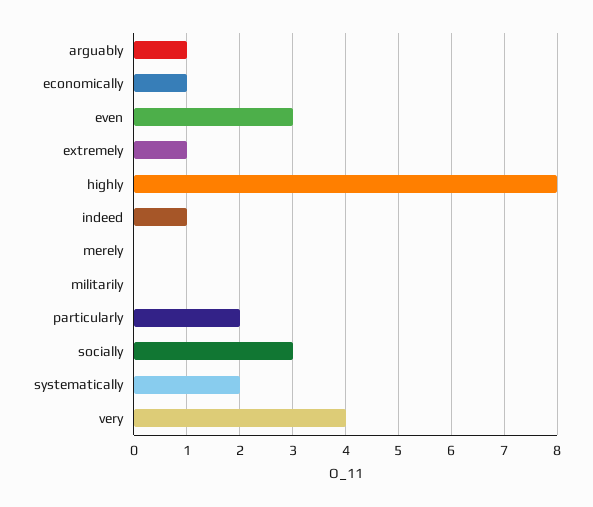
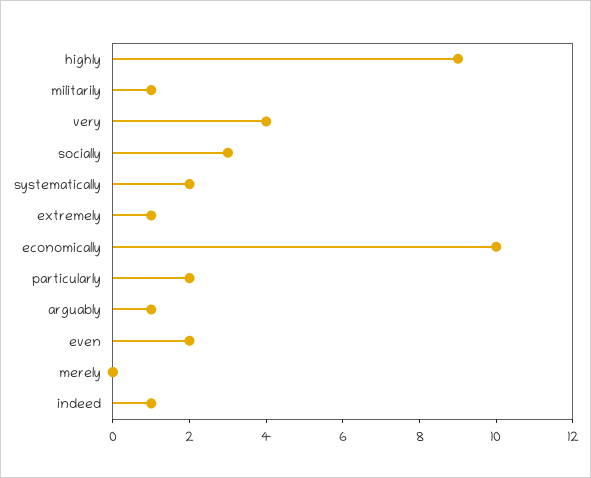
economically: 1 -> 10
even: 3 -> 2
highly: 8 -> 9
militarily: 0 -> 1

